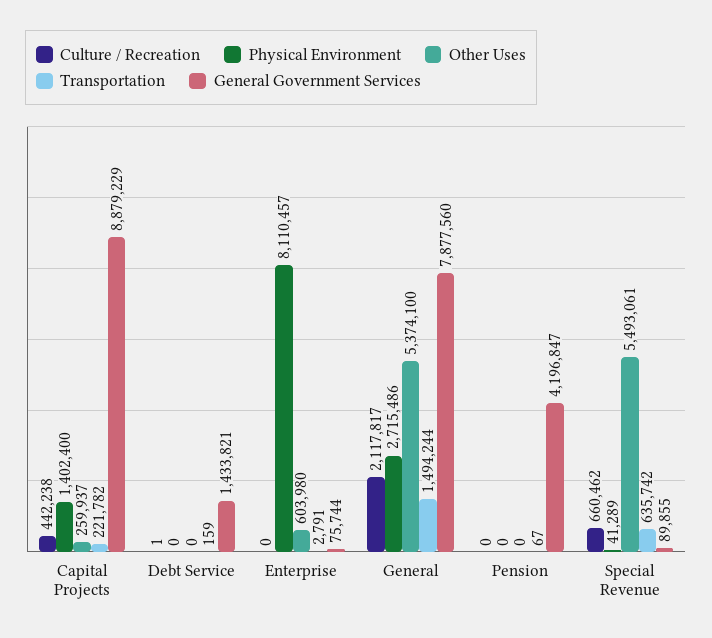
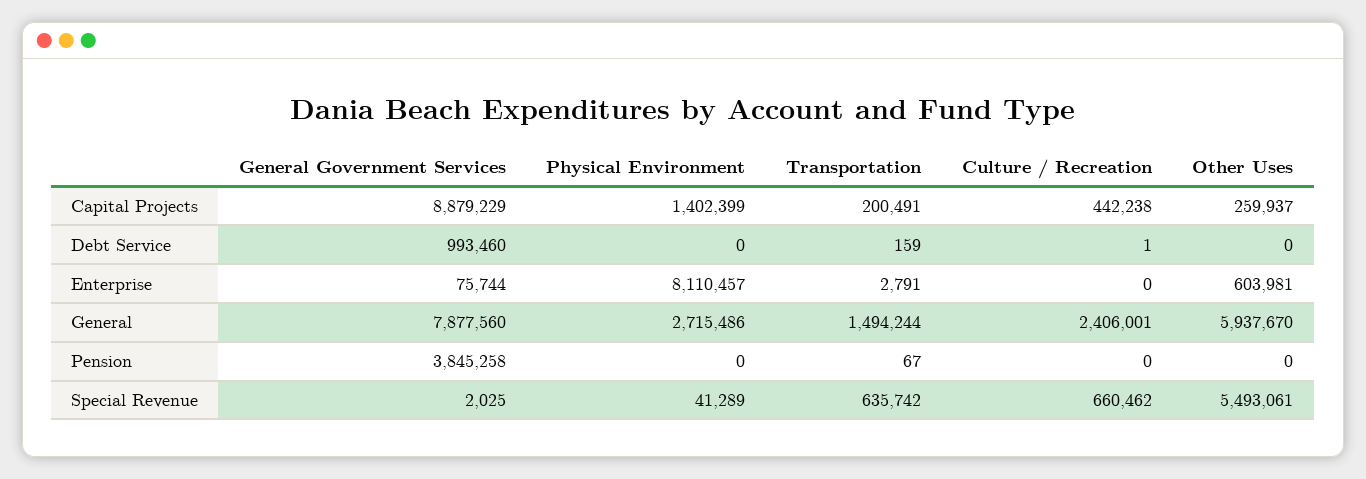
Physical Environment, Capital Projects: 1402400 -> 1402399
Transportation, Capital Projects: 221782 -> 200491
General Government Services, Debt Service: 1433821 -> 993460
Other Uses, Enterprise: 603980 -> 603981
Culture / Recreation, General: 2117817 -> 2406001
Other Uses, General: 5374100 -> 5937670
General Government Services, Pension: 4196847 -> 3845258
General Government Services, Special Revenue: 89855 -> 2025

